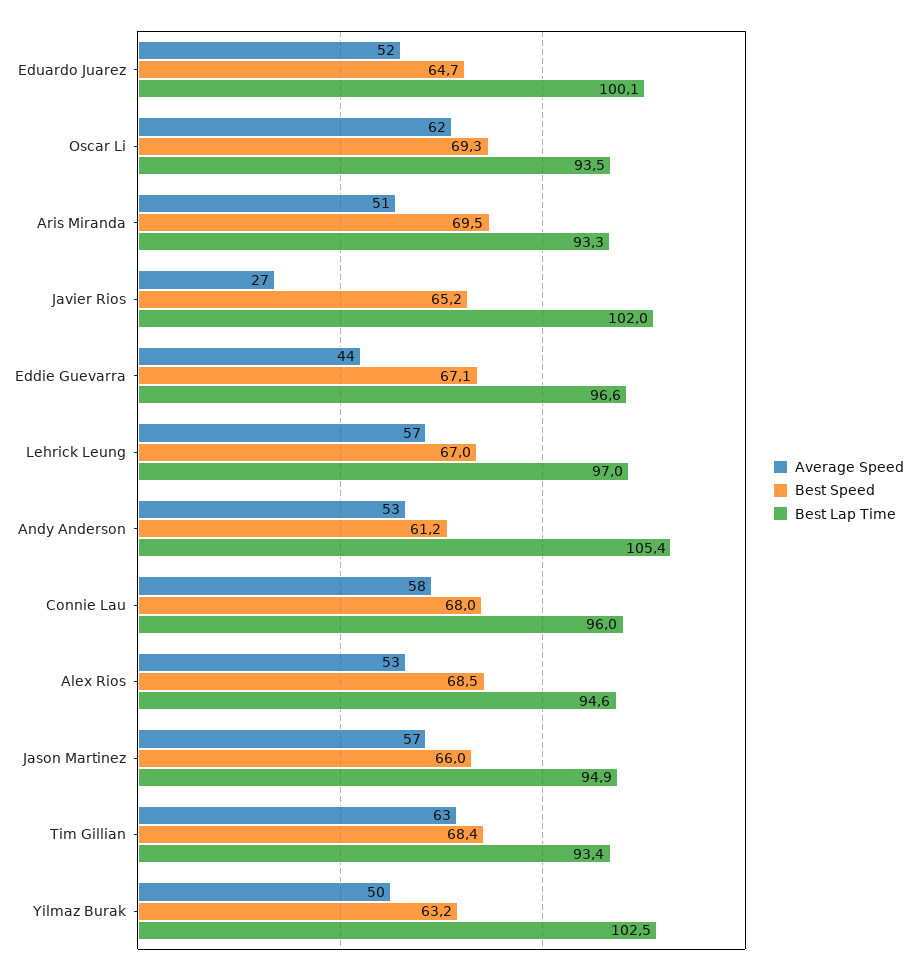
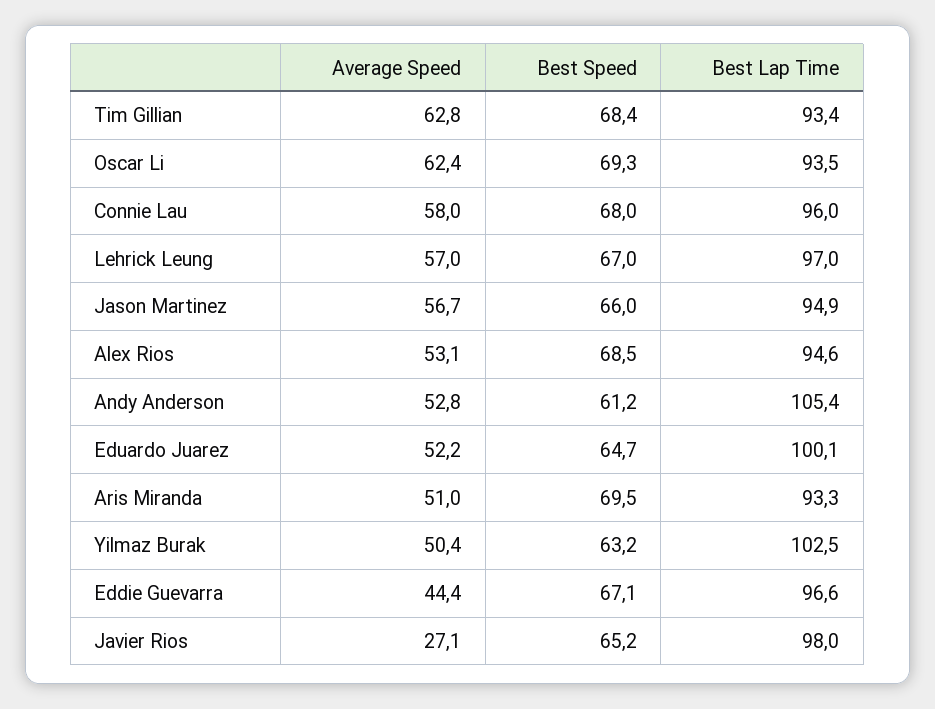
Best Lap Time, Javier Rios: 102 -> 98

